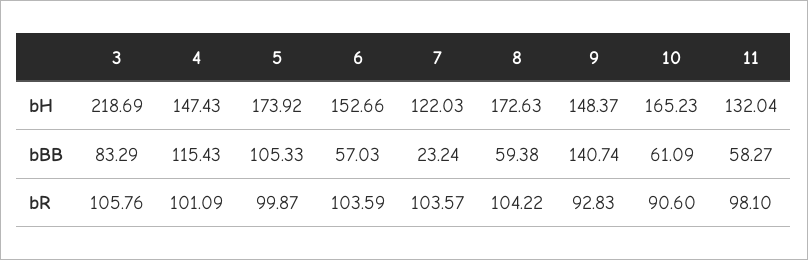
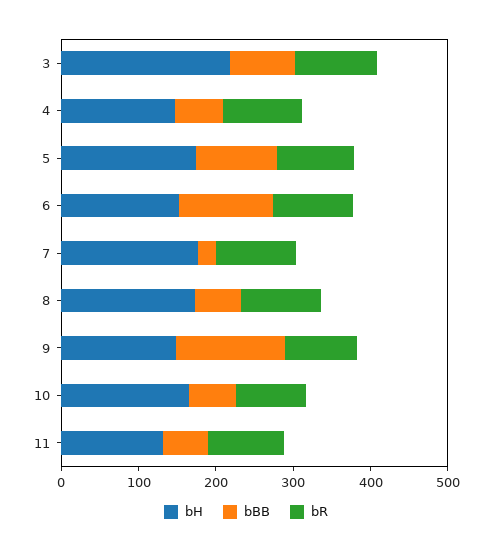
bH, 7: 122.03 -> 180
bBB, 4: 115.43 -> 60
bBB, 6: 57.03 -> 120

